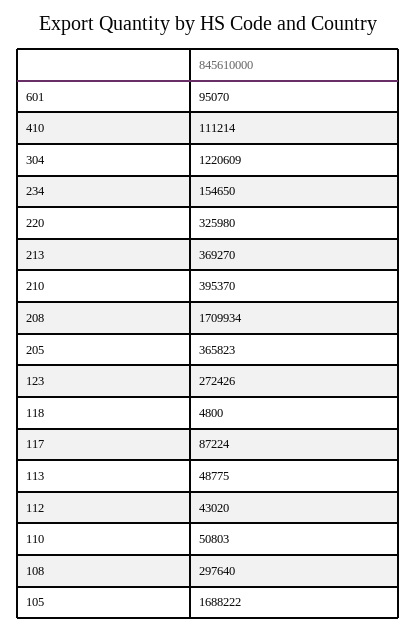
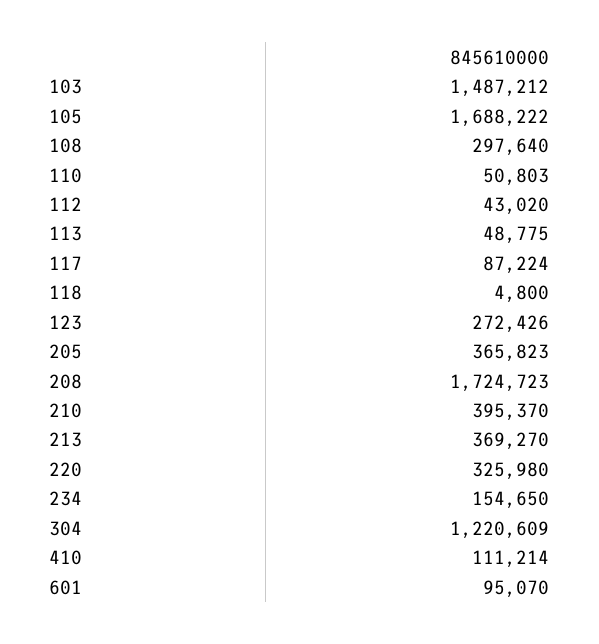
208: 1709934 -> 1724723
103: none -> 1487212

